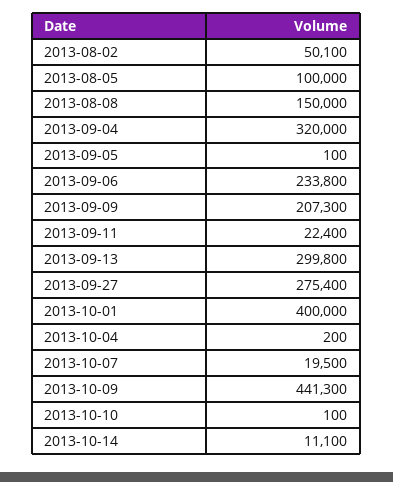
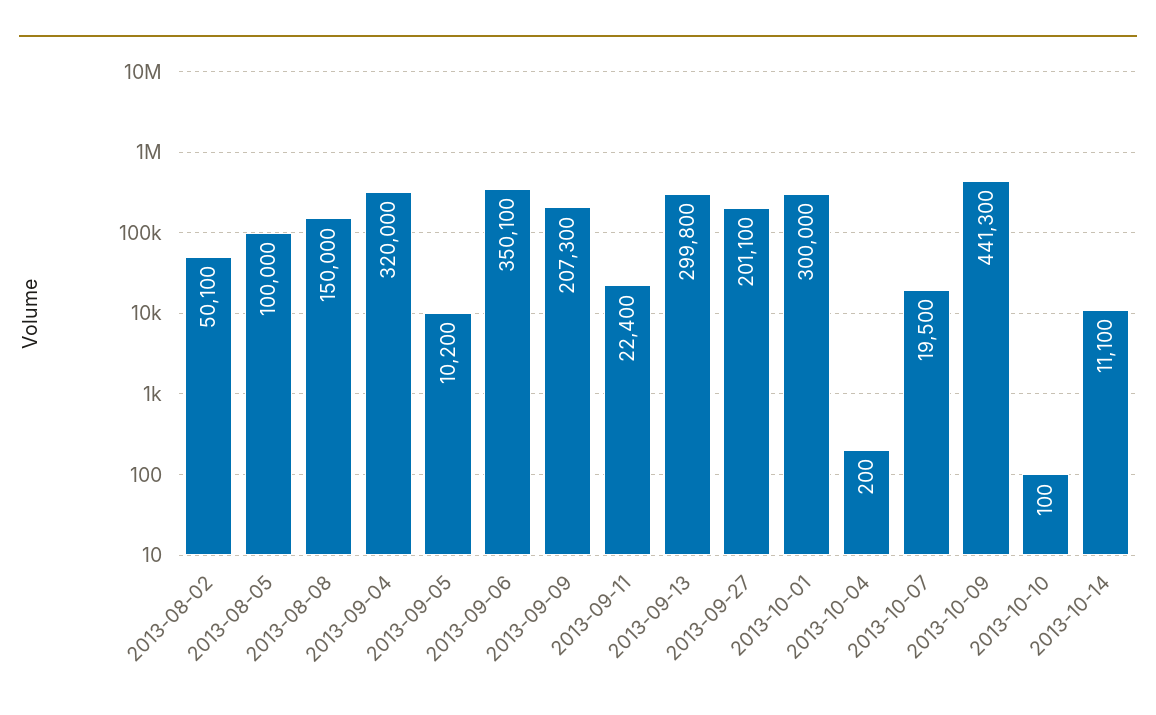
2013-09-05: 100 -> 10200
2013-09-06: 233800 -> 350100
2013-09-27: 275400 -> 201100
2013-10-01: 400000 -> 300000

